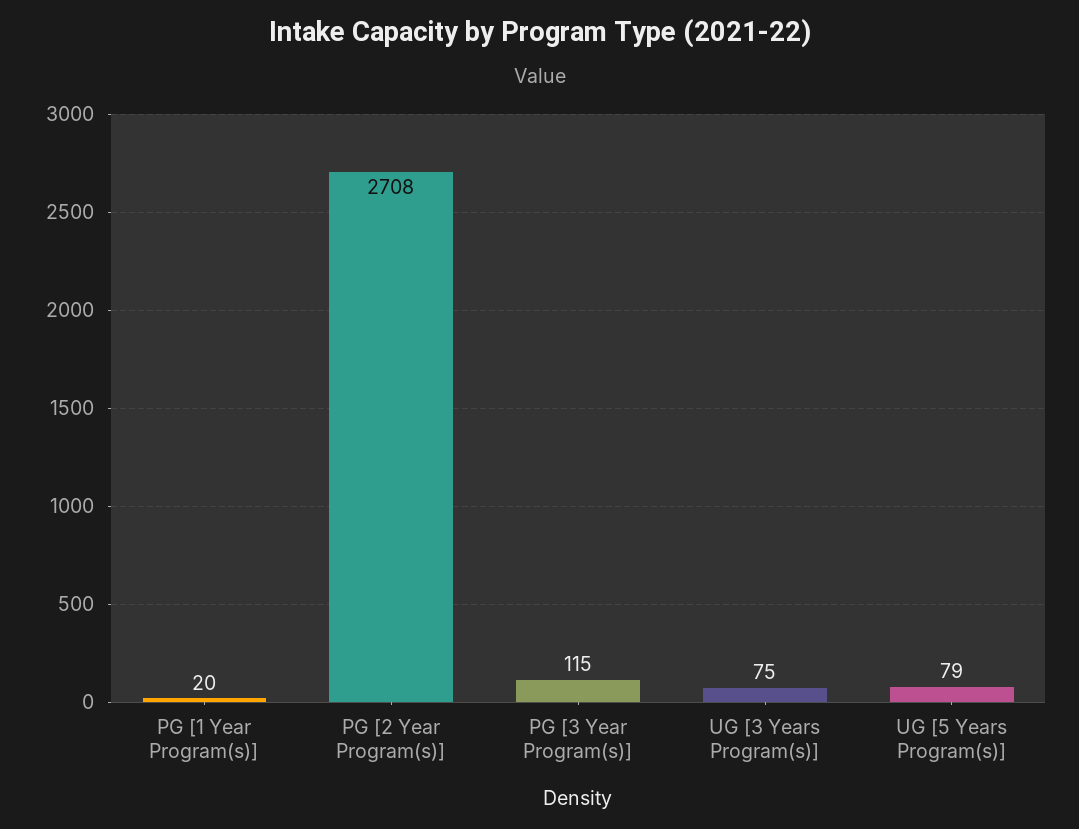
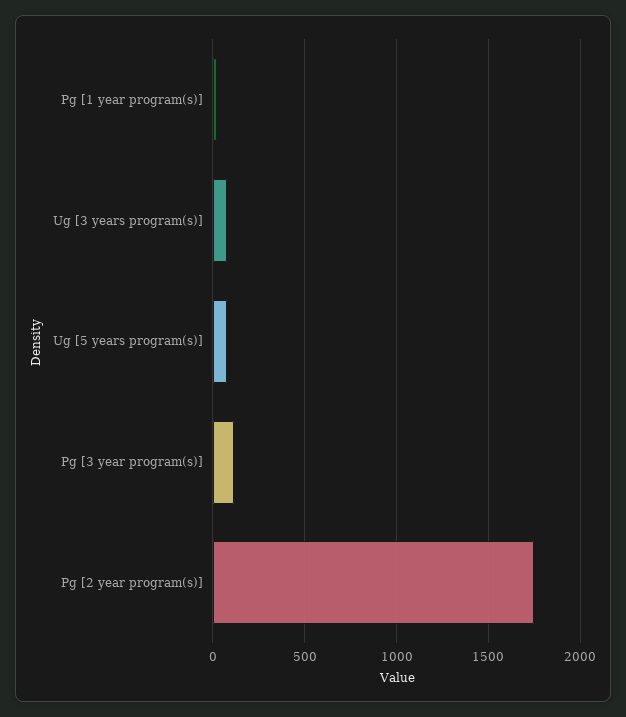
PG [2 Year Program(s)]: 2708 -> 1750

